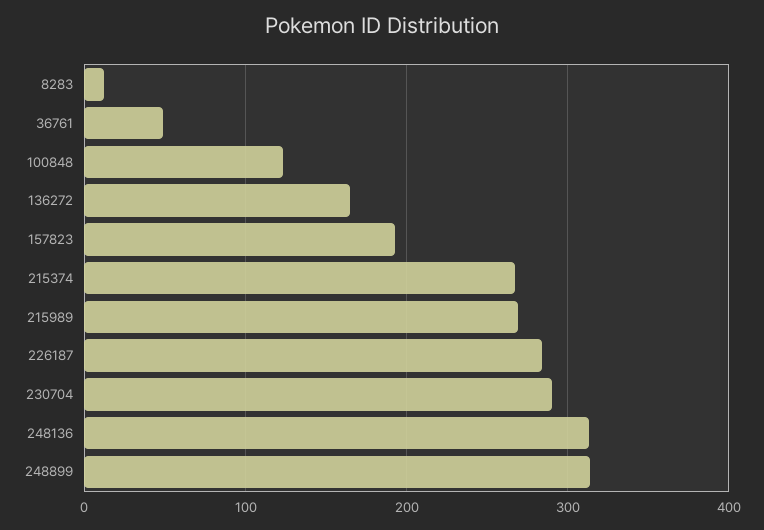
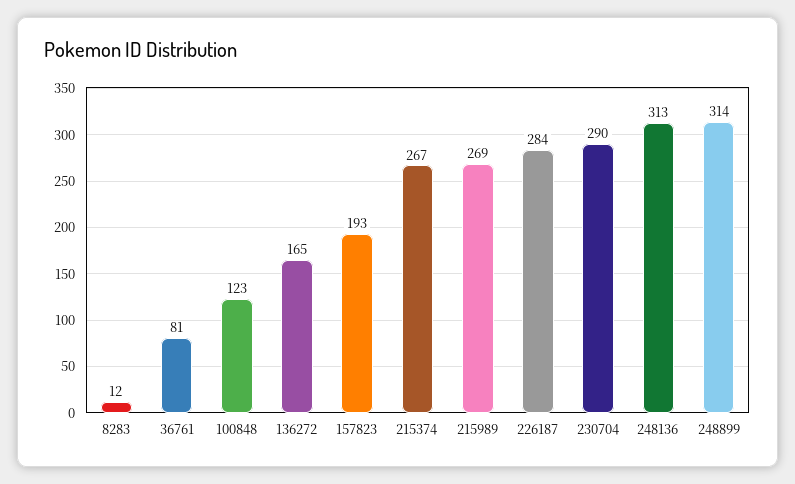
36761: 50 -> 81

